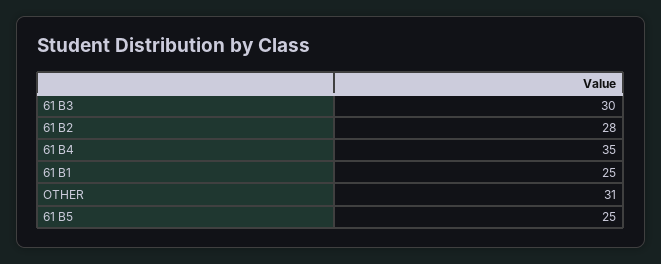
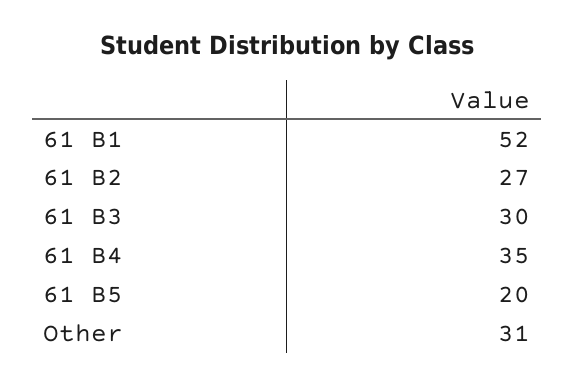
61 B2: 28 -> 27
61 B1: 25 -> 52
61 B5: 25 -> 20

